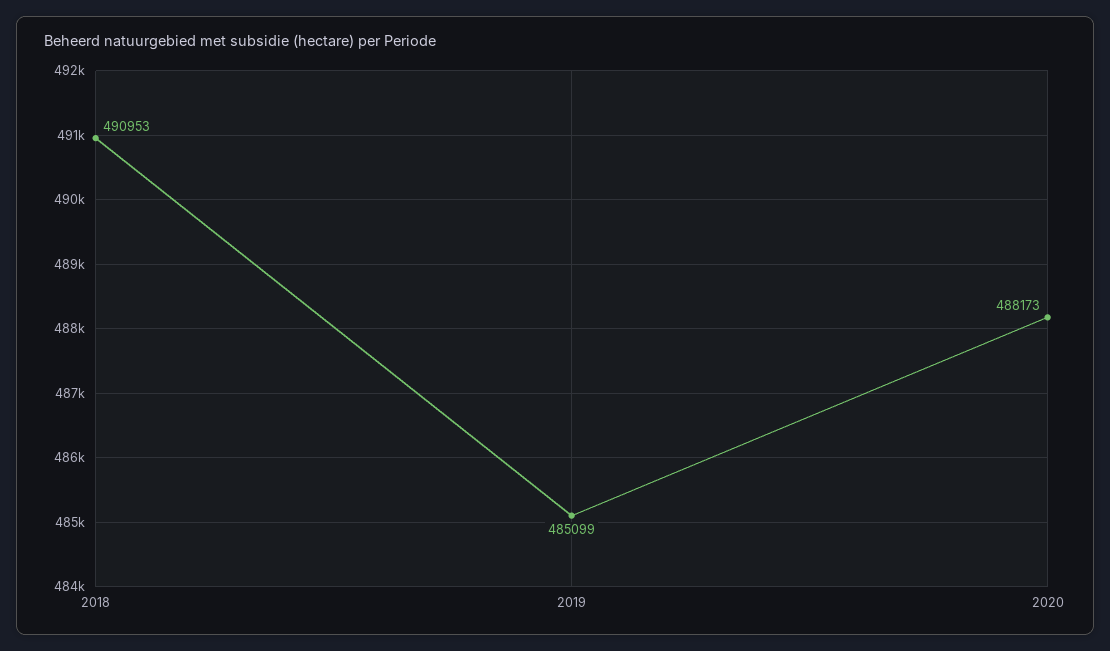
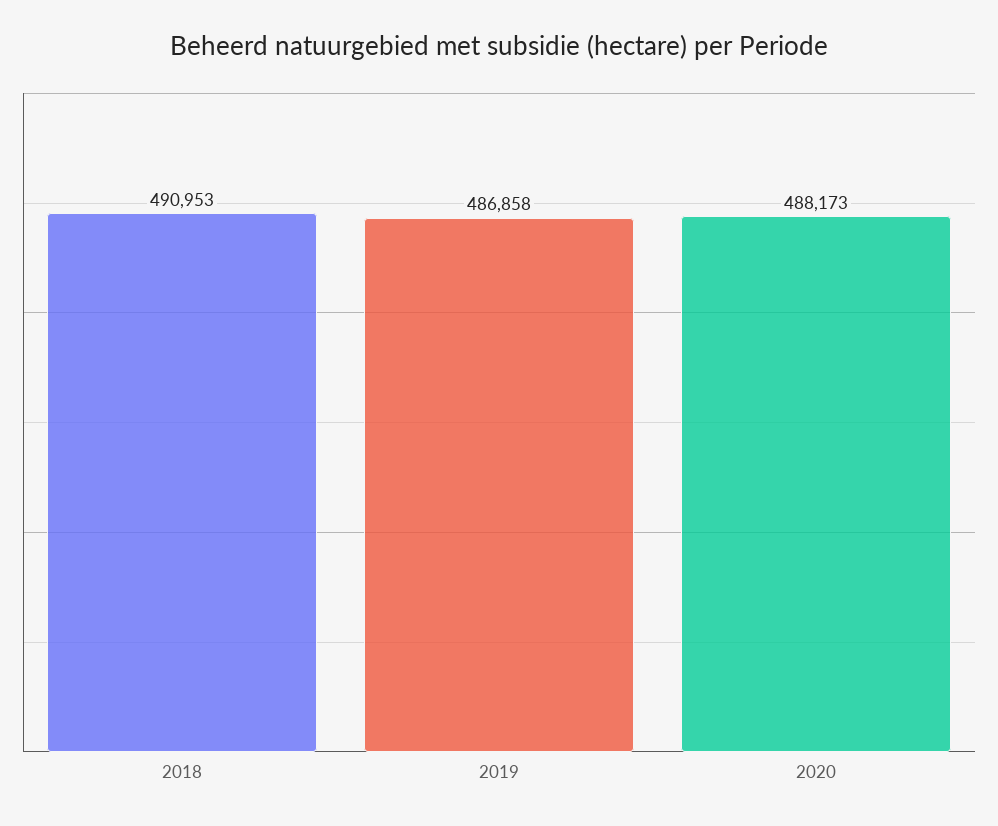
2019: 485099 -> 486858

